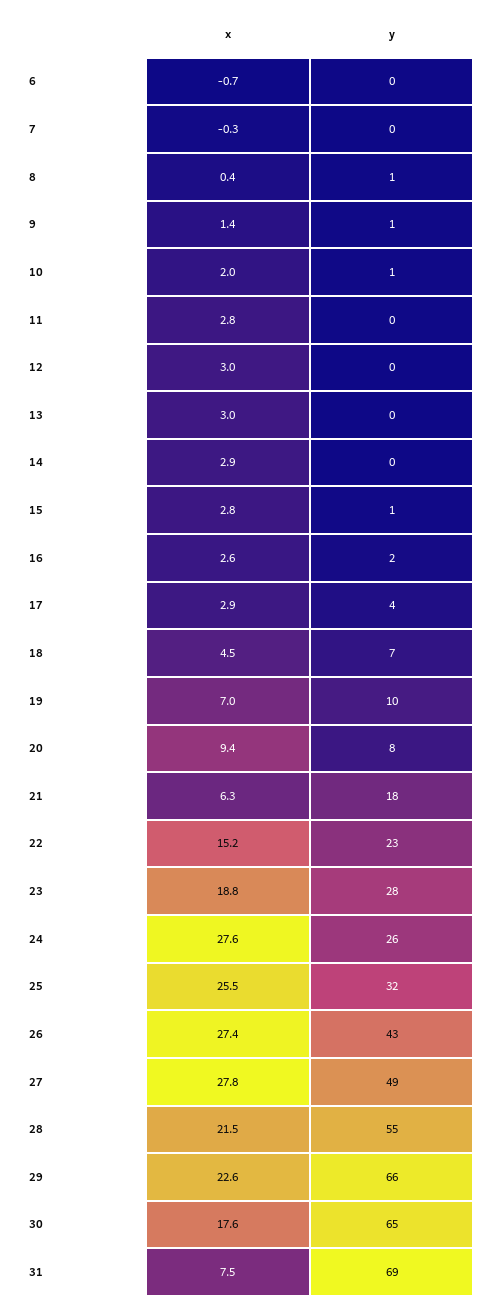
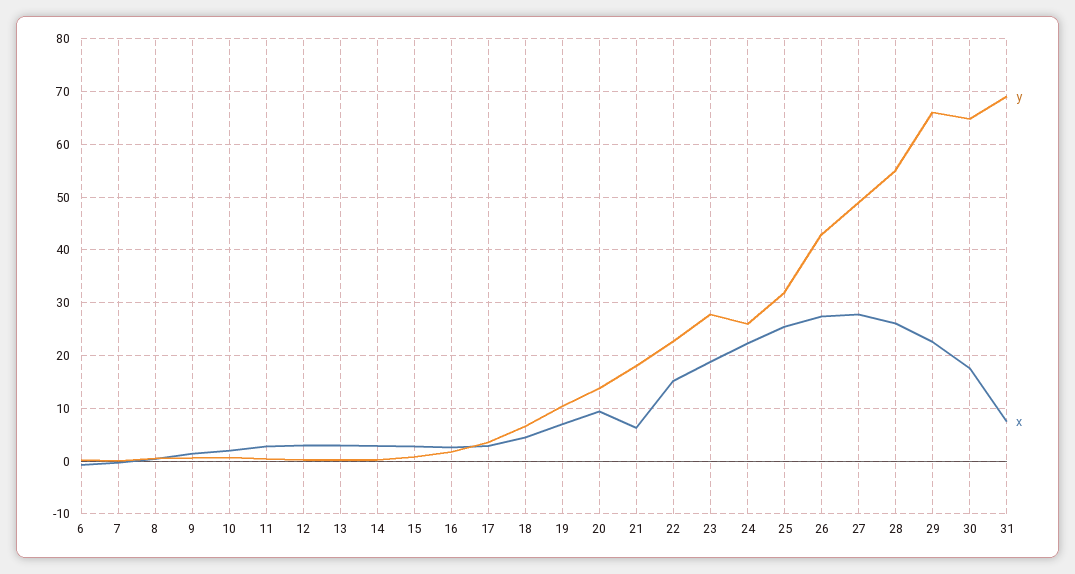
y, 20: 8 -> 14
x, 24: 27.6 -> 22
x, 28: 21.5 -> 26

